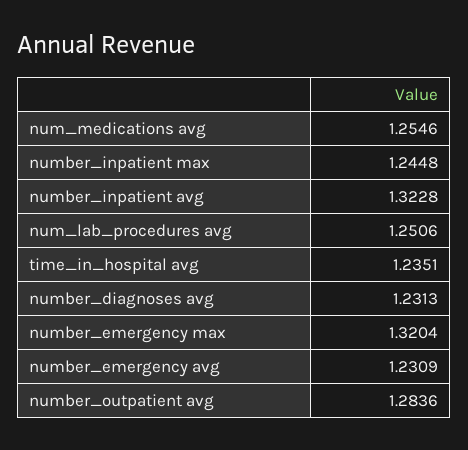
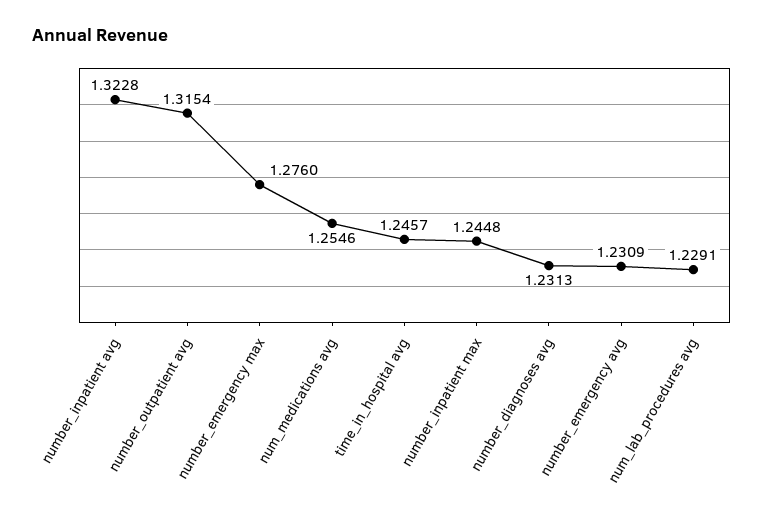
num_lab_procedures avg: 1.2506 -> 1.2291
time_in_hospital avg: 1.2351 -> 1.2457
number_emergency max: 1.3204 -> 1.276
number_outpatient avg: 1.2836 -> 1.3154

